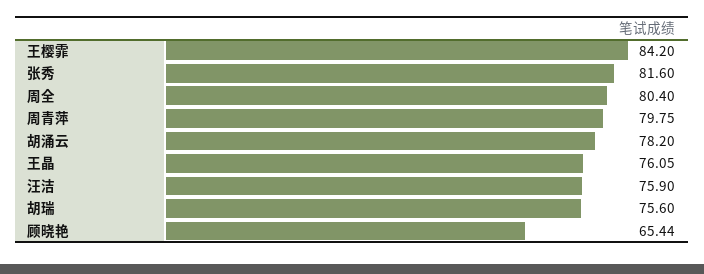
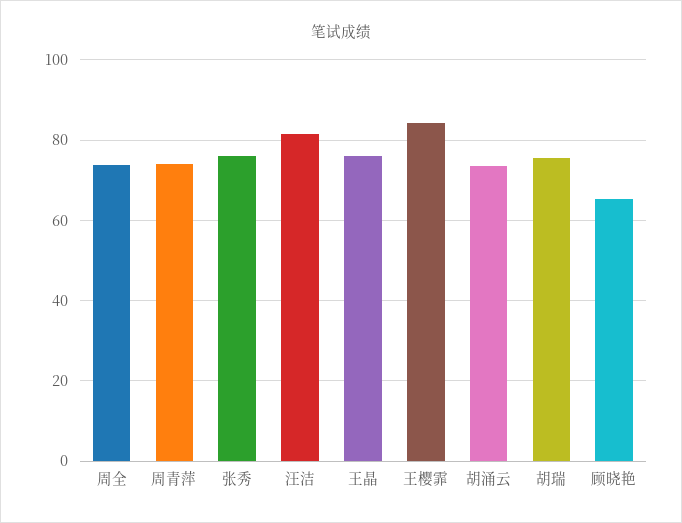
张秀: 81.6 -> 76
周全: 80.4 -> 74
周青萍: 79.75 -> 74
胡涌云: 78.2 -> 74
汪洁: 75.9 -> 82

